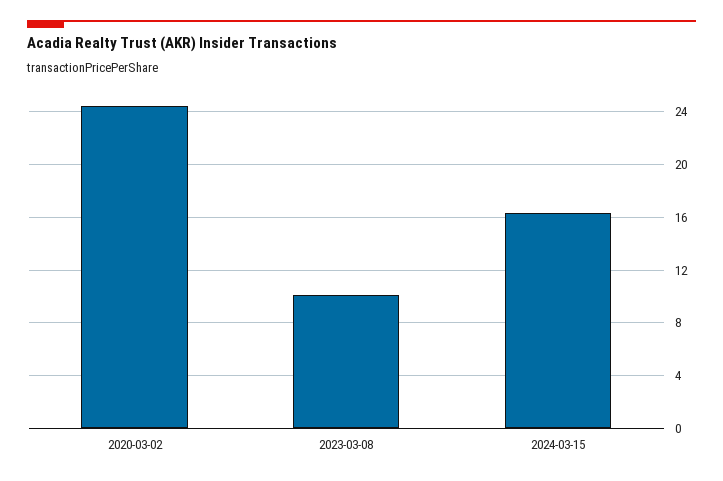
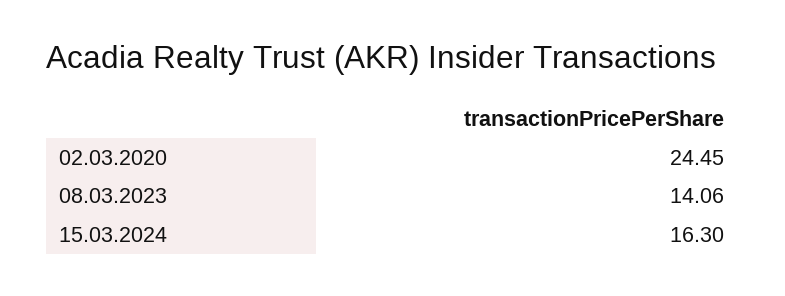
2023-03-08: 10 -> 14.06

